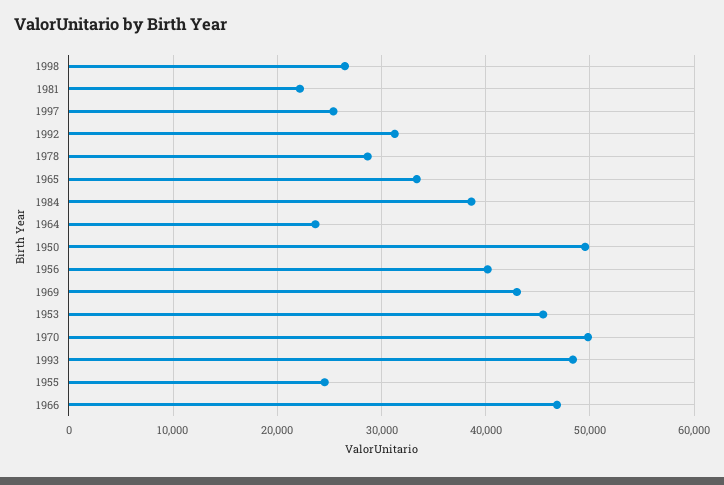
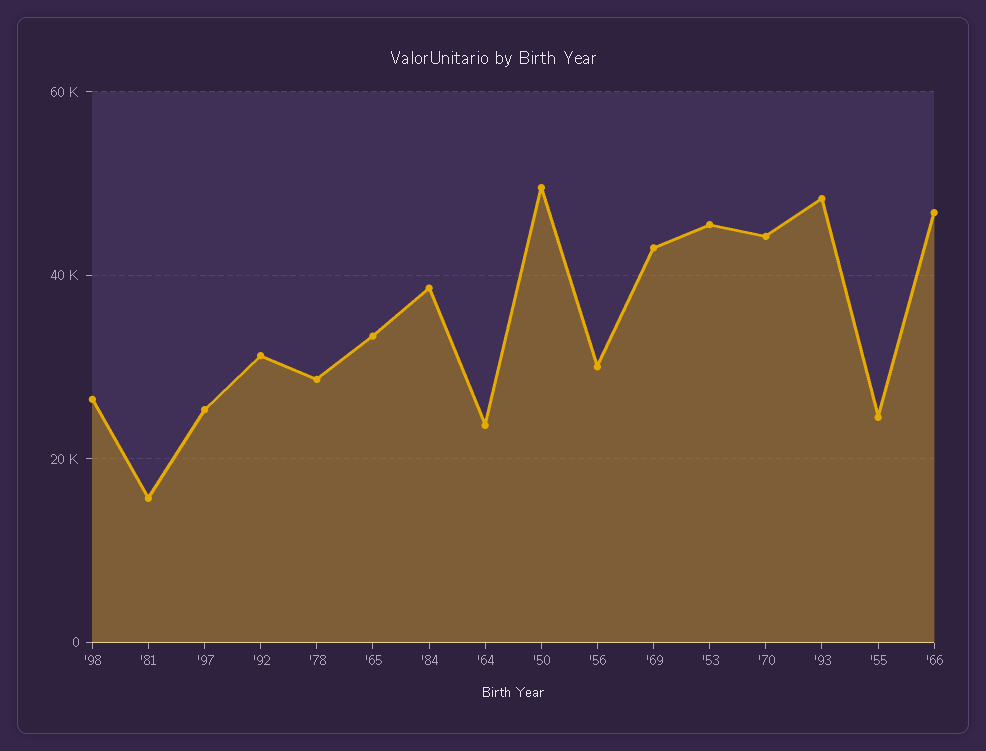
1981: 22000 -> 16000
1956: 40000 -> 30000
1970: 50000 -> 44000

